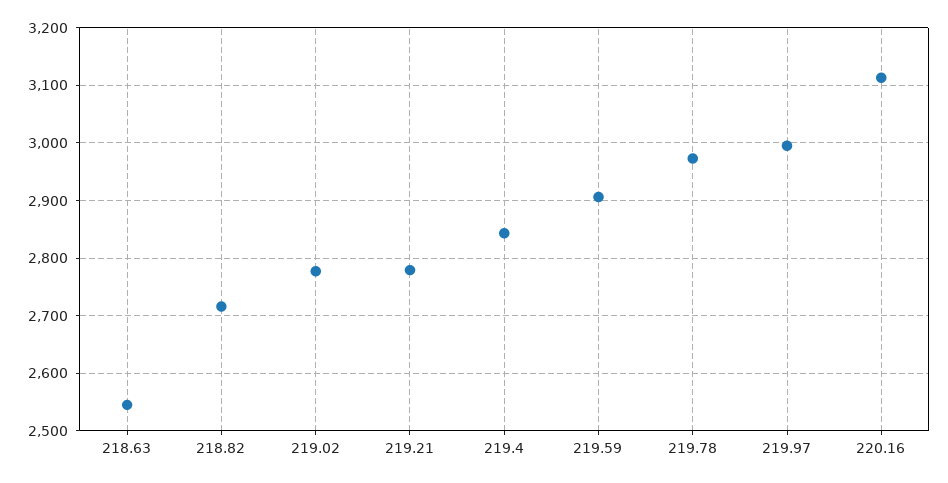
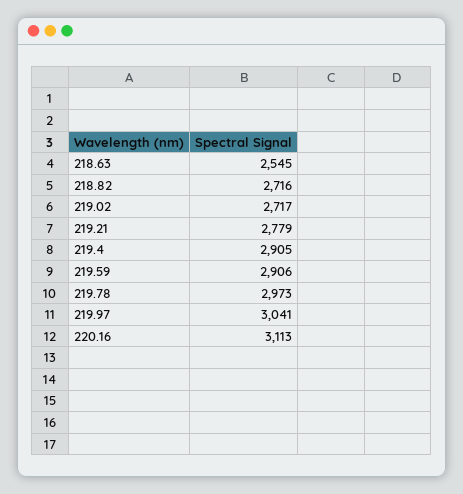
219.02: 2780 -> 2717
219.4: 2840 -> 2905
219.97: 3000 -> 3041

